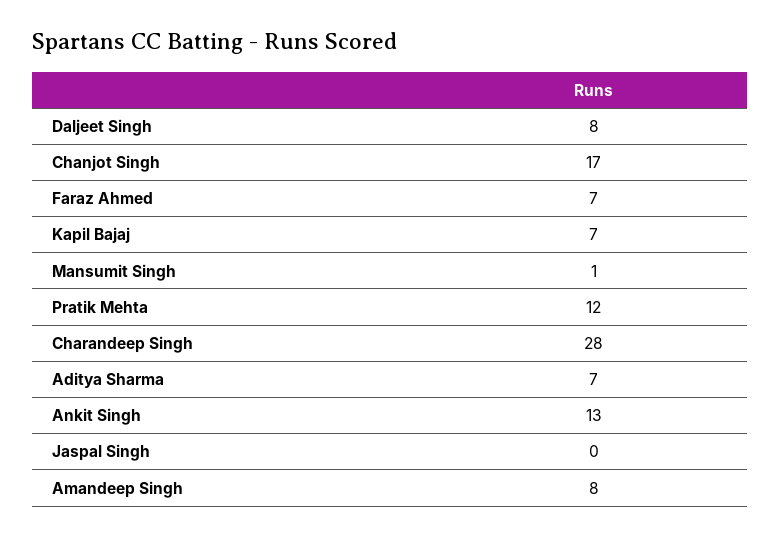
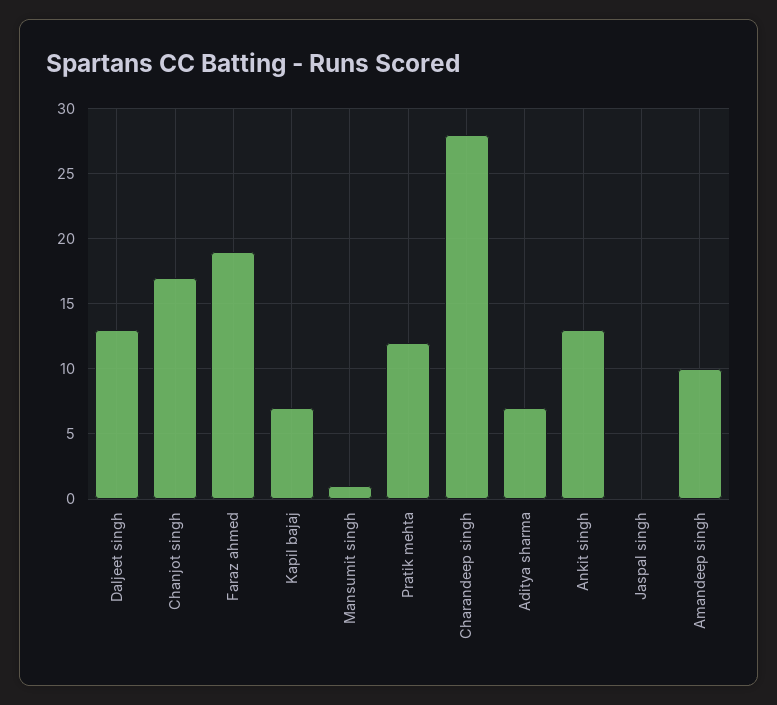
Daljeet Singh: 8 -> 13
Faraz Ahmed: 7 -> 19
Amandeep Singh: 8 -> 10

